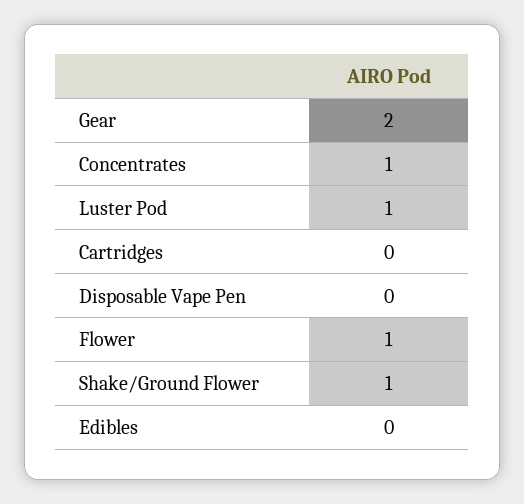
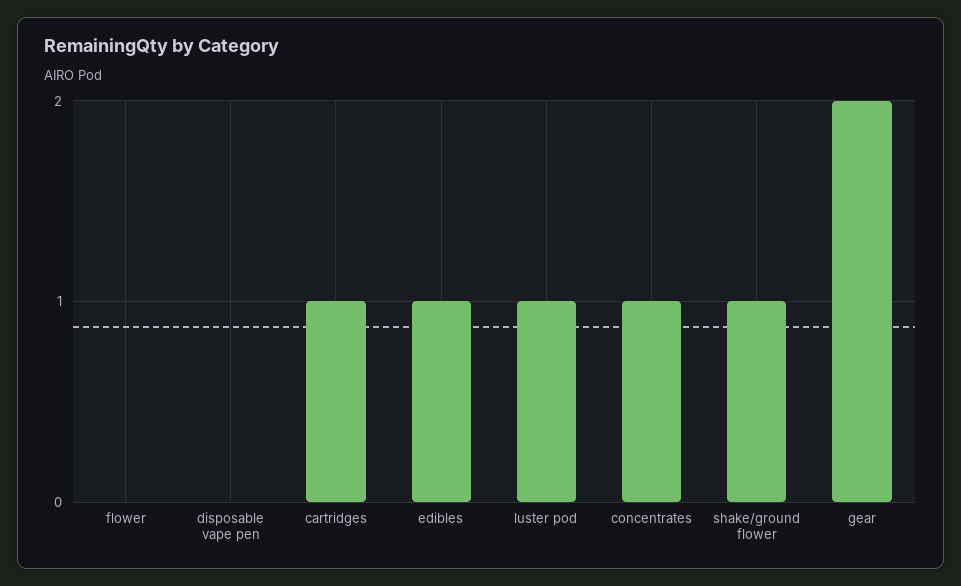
Cartridges: 0 -> 1
Flower: 1 -> 0
Edibles: 0 -> 1

